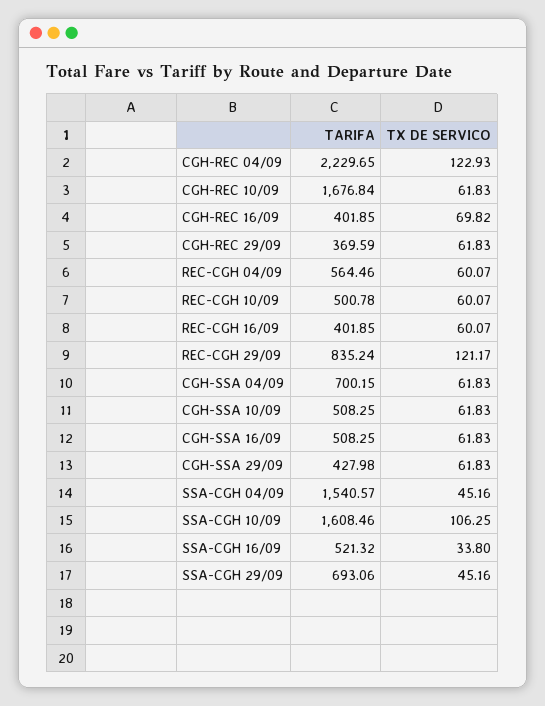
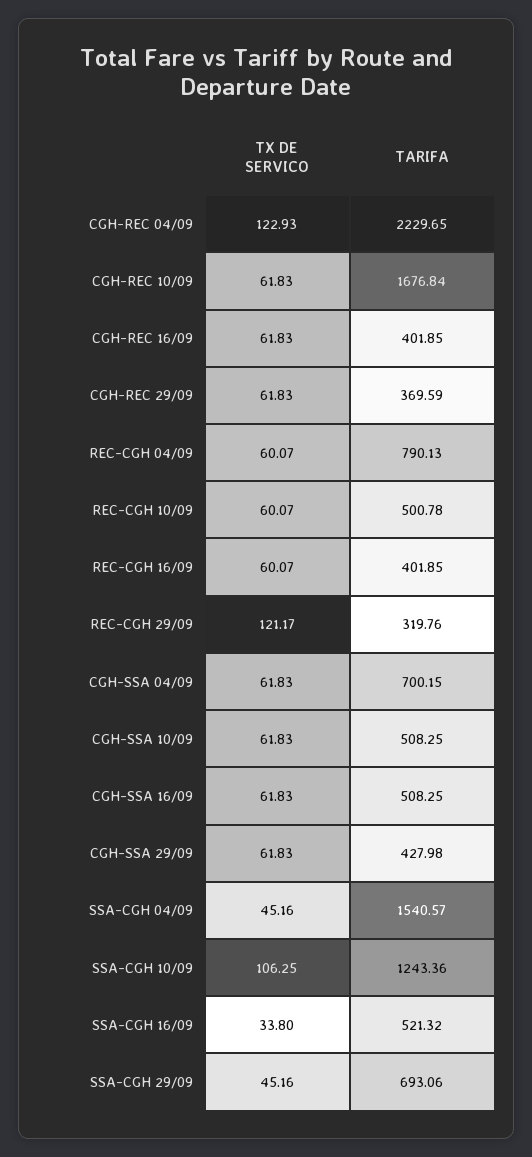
TX DE SERVICO, CGH-REC 16/09: 69.82 -> 61.83
TARIFA, REC-CGH 04/09: 564.46 -> 790.13
TARIFA, REC-CGH 29/09: 835.24 -> 319.76
TARIFA, SSA-CGH 10/09: 1608.46 -> 1243.36

